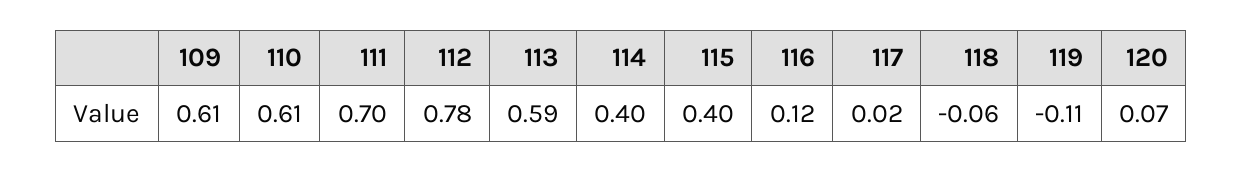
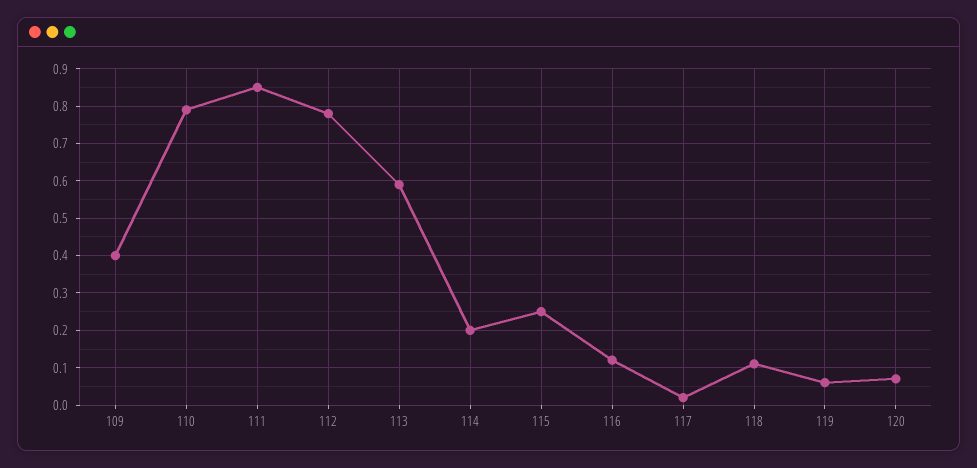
109: 0.61 -> 0.4
110: 0.61 -> 0.8
111: 0.7 -> 0.85
114: 0.4 -> 0.2
115: 0.4 -> 0.25
118: -0.06 -> 0.1
119: -0.11 -> 0.05

